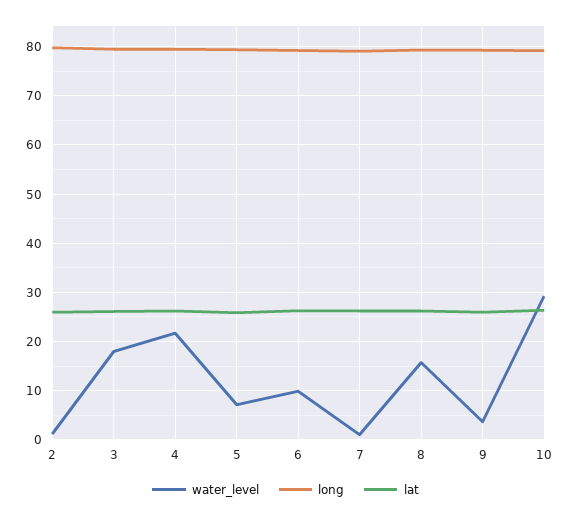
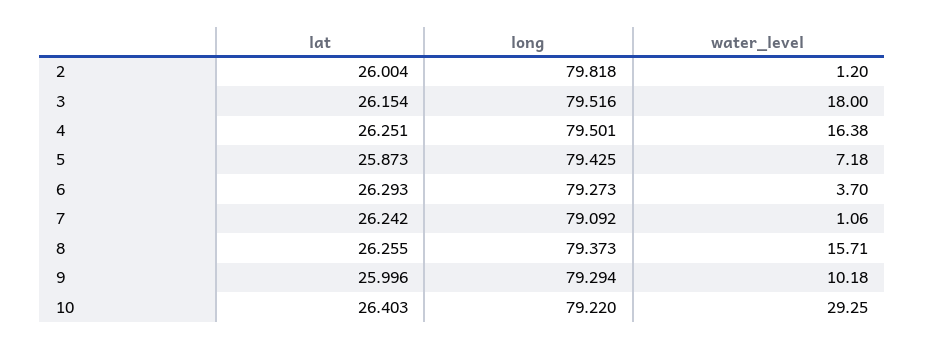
water_level, 4: 22 -> 16.38
water_level, 6: 10 -> 3.7
water_level, 9: 4 -> 10.18

